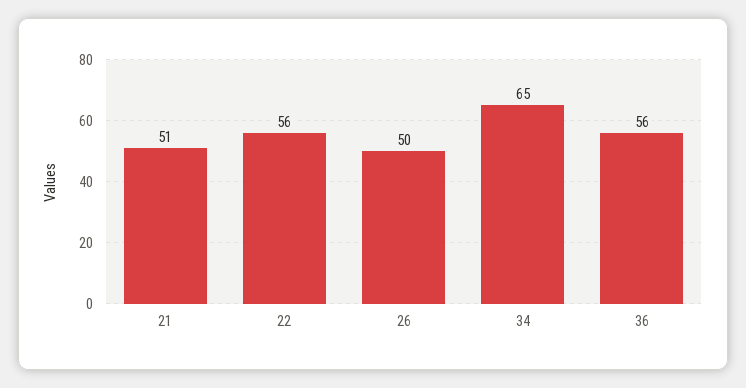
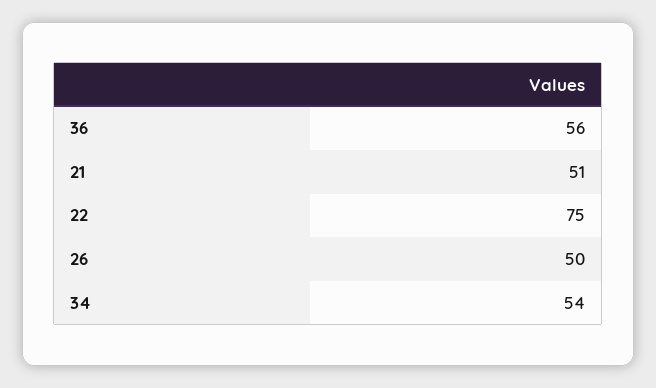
22: 56 -> 75
34: 65 -> 54

